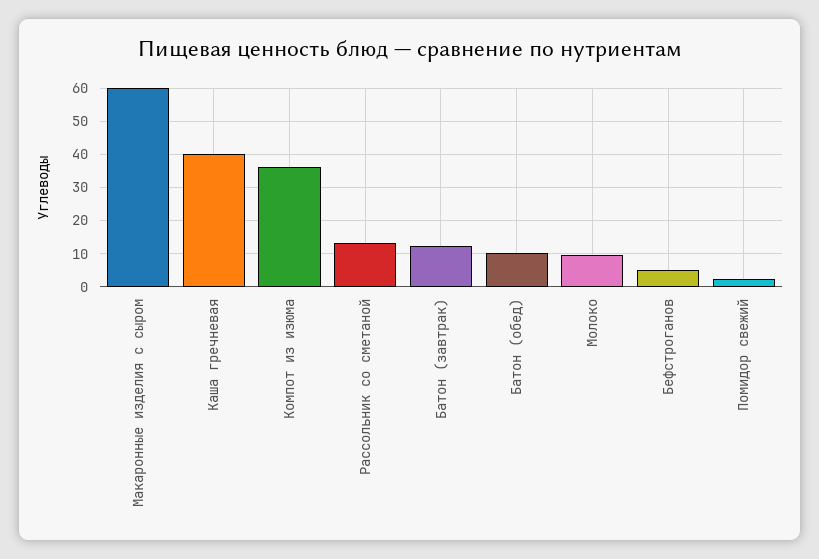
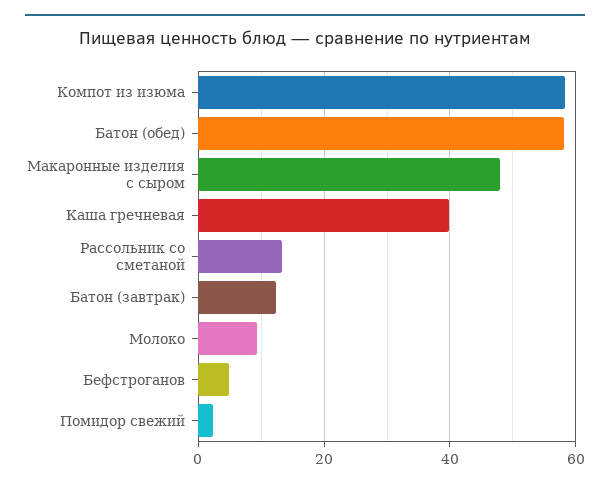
Макаронные изделия с сыром: 60 -> 48
Компот из изюма: 36 -> 58
Батон (обед): 10 -> 58

